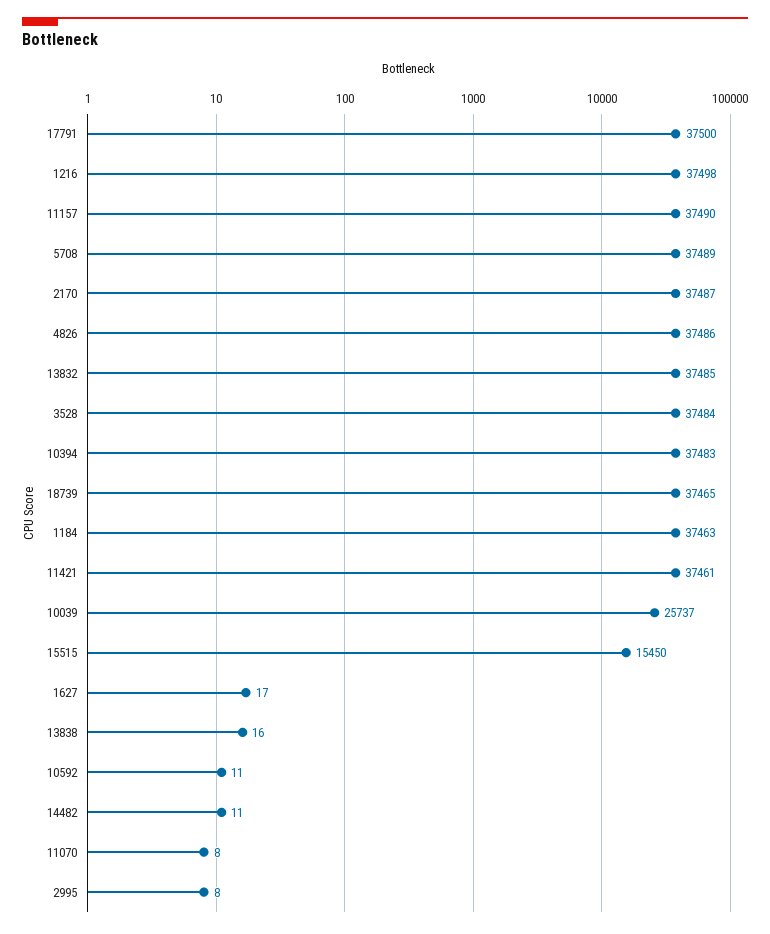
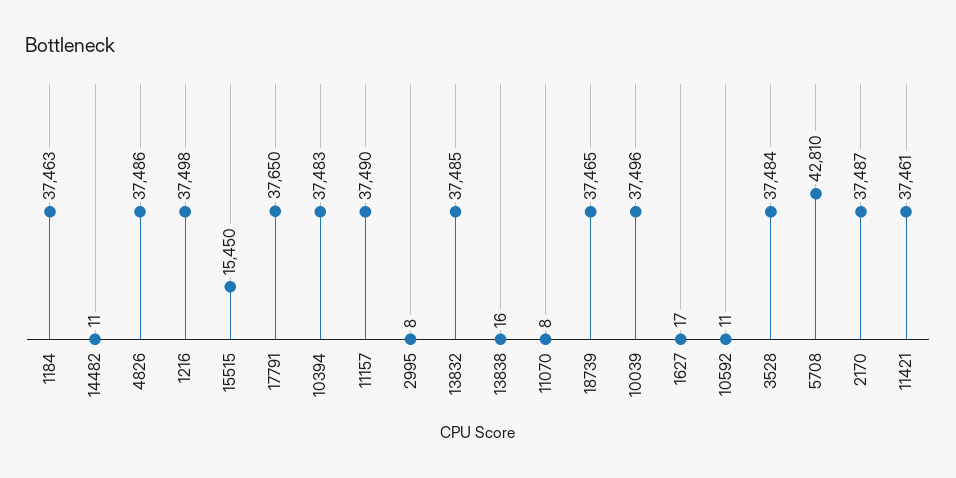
17791: 37500 -> 37650
5708: 37489 -> 42810
10039: 25737 -> 37496

